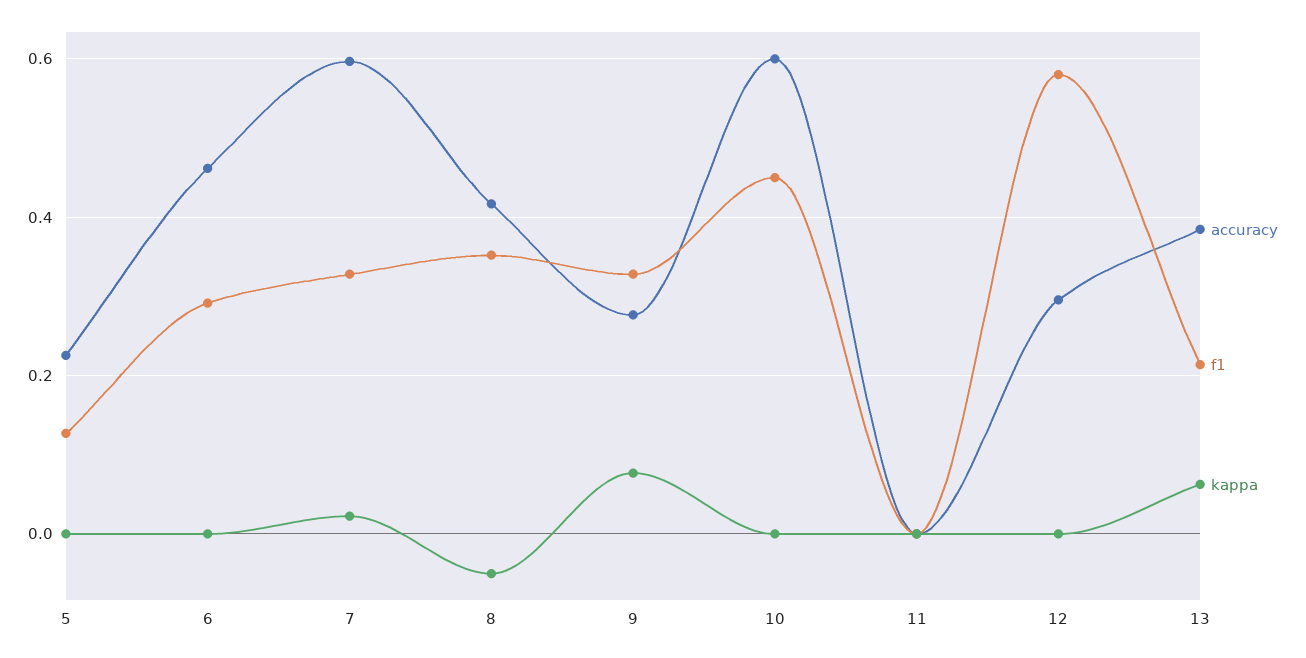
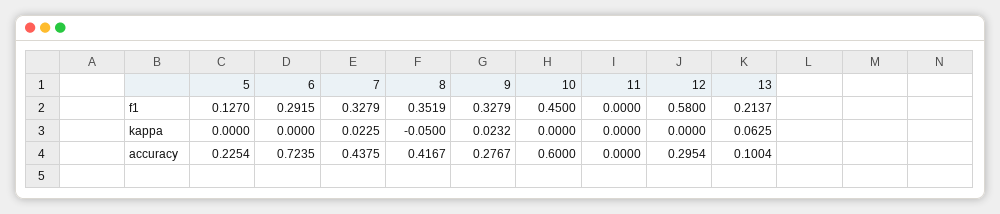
accuracy, 6: 0.46 -> 0.7235
accuracy, 7: 0.6 -> 0.4375
kappa, 9: 0.08 -> 0.0232
accuracy, 13: 0.38 -> 0.1004

